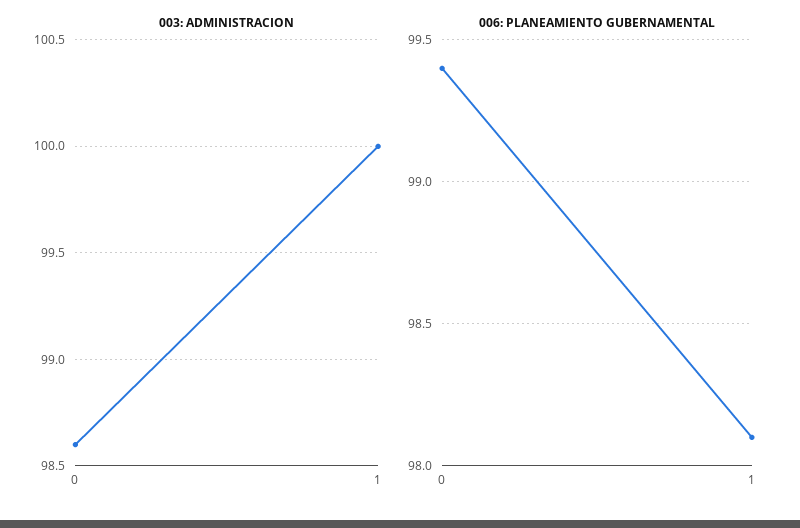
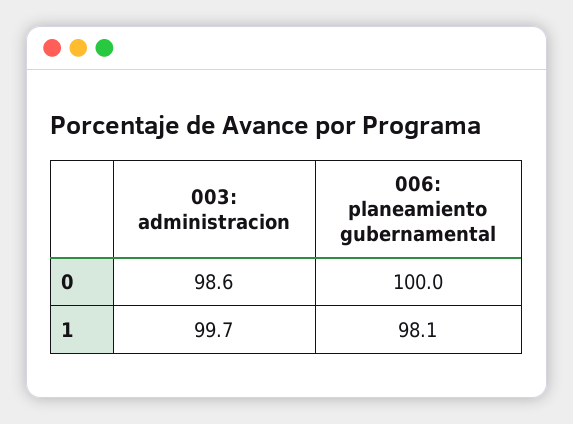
003: ADMINISTRACION, 1: 100 -> 99.7
006: PLANEAMIENTO GUBERNAMENTAL, 0: 99.4 -> 100

